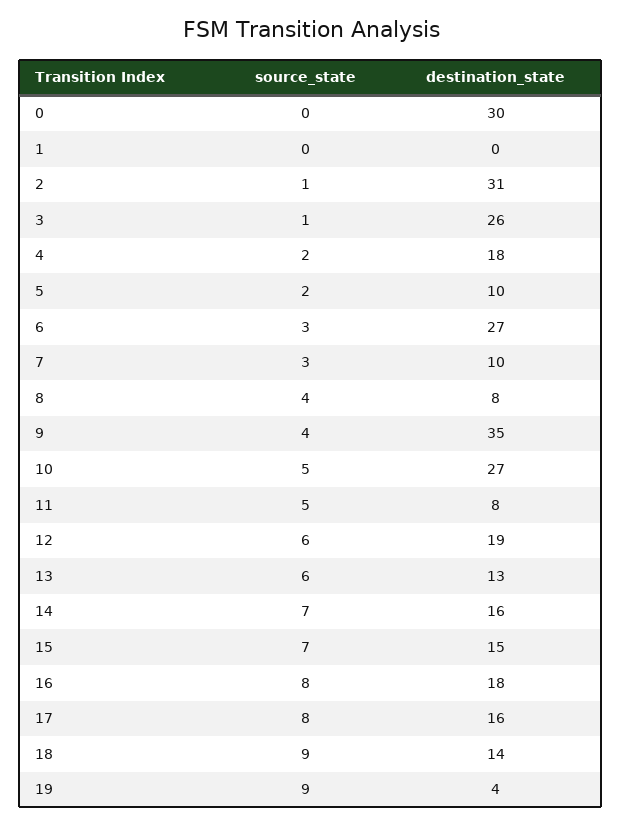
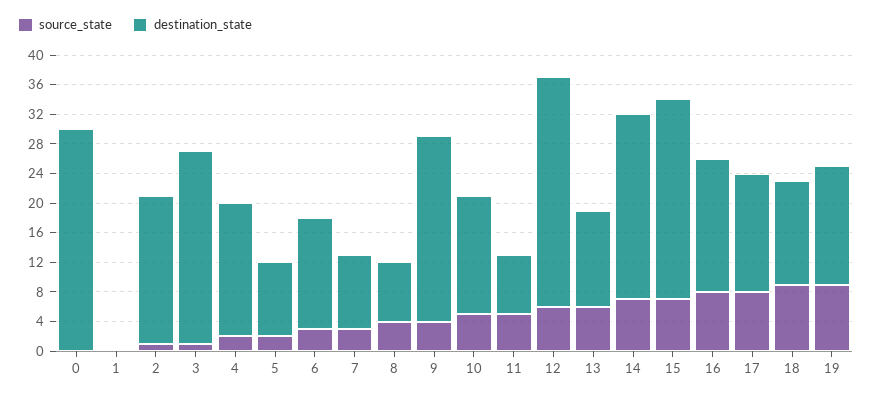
destination_state, 2: 31 -> 20
destination_state, 6: 27 -> 16
destination_state, 9: 35 -> 24
destination_state, 10: 27 -> 16
destination_state, 12: 19 -> 32
destination_state, 14: 16 -> 24
destination_state, 15: 15 -> 28
destination_state, 19: 4 -> 16

